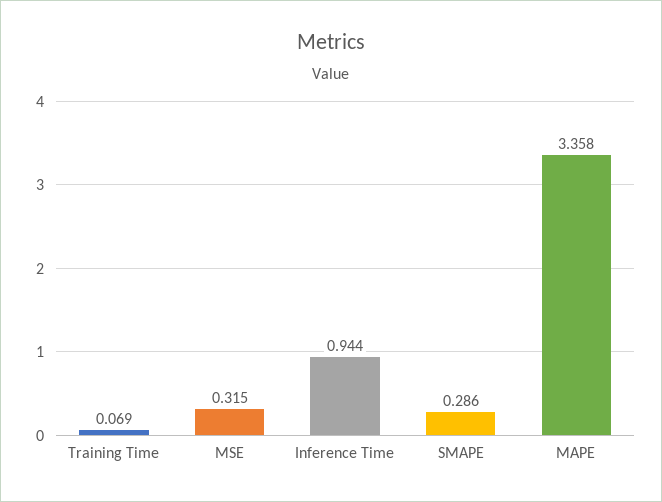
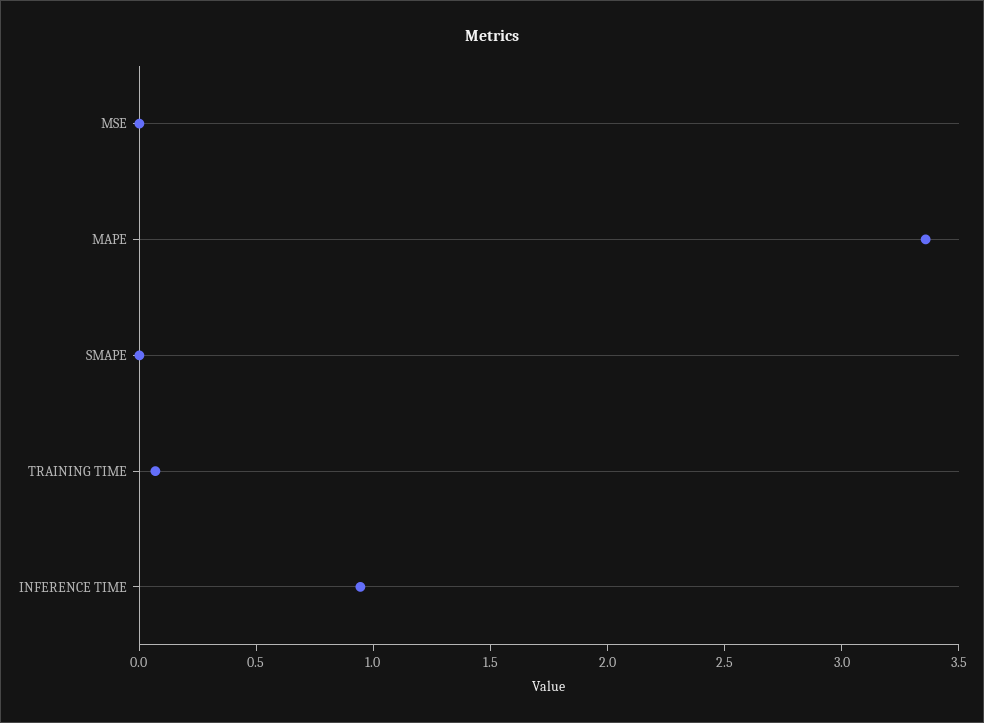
MSE: 0.315 -> 0
SMAPE: 0.286 -> 0

